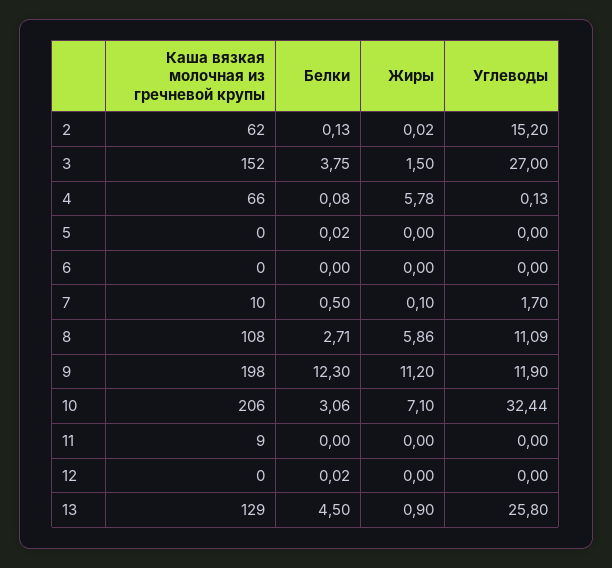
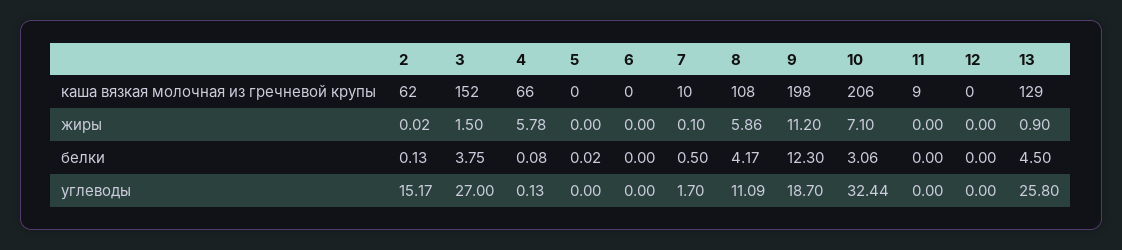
Углеводы, 2: 15.2 -> 15.17
Белки, 8: 2.71 -> 4.17
Углеводы, 9: 11.9 -> 18.7
Белки, 12: 0.02 -> 0

